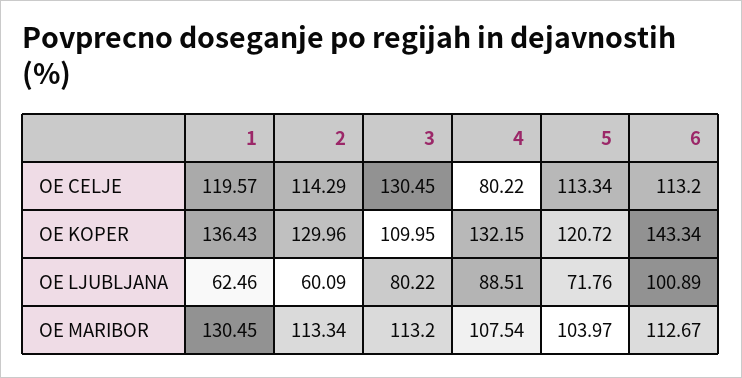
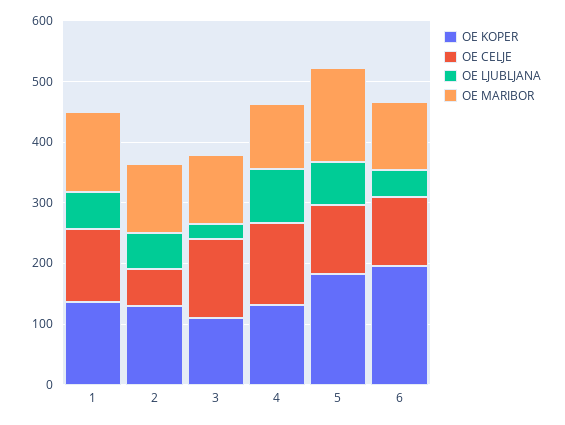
OE CELJE, 2: 114.29 -> 60
OE CELJE, 4: 80.22 -> 140
OE KOPER, 5: 120.72 -> 180
OE KOPER, 6: 143.34 -> 200
OE LJUBLJANA, 3: 80.22 -> 20
OE LJUBLJANA, 6: 100.89 -> 40
OE MARIBOR, 5: 103.97 -> 160

